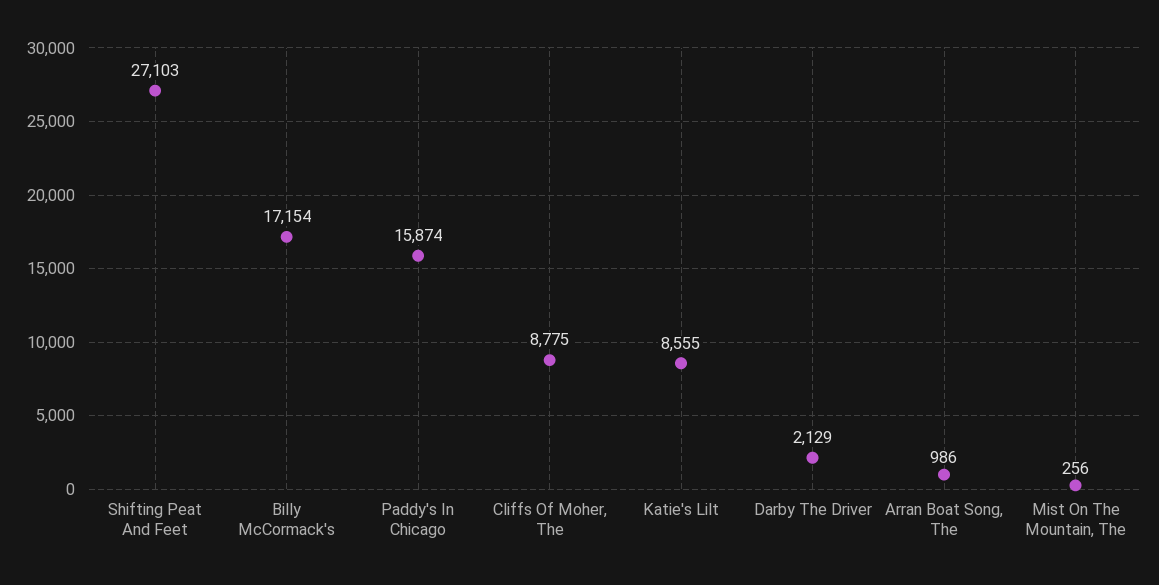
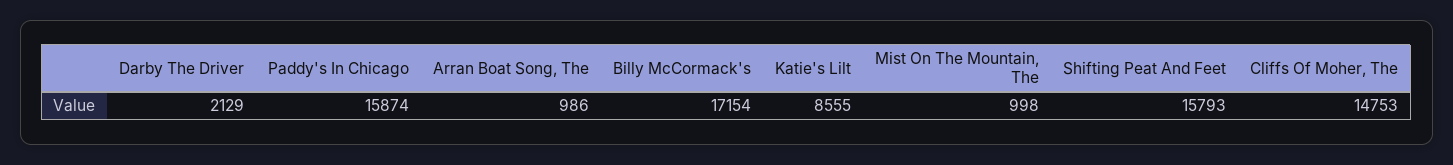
Shifting Peat And Feet: 27103 -> 15793
Cliffs Of Moher, The: 8775 -> 14753
Mist On The Mountain, The: 256 -> 998

